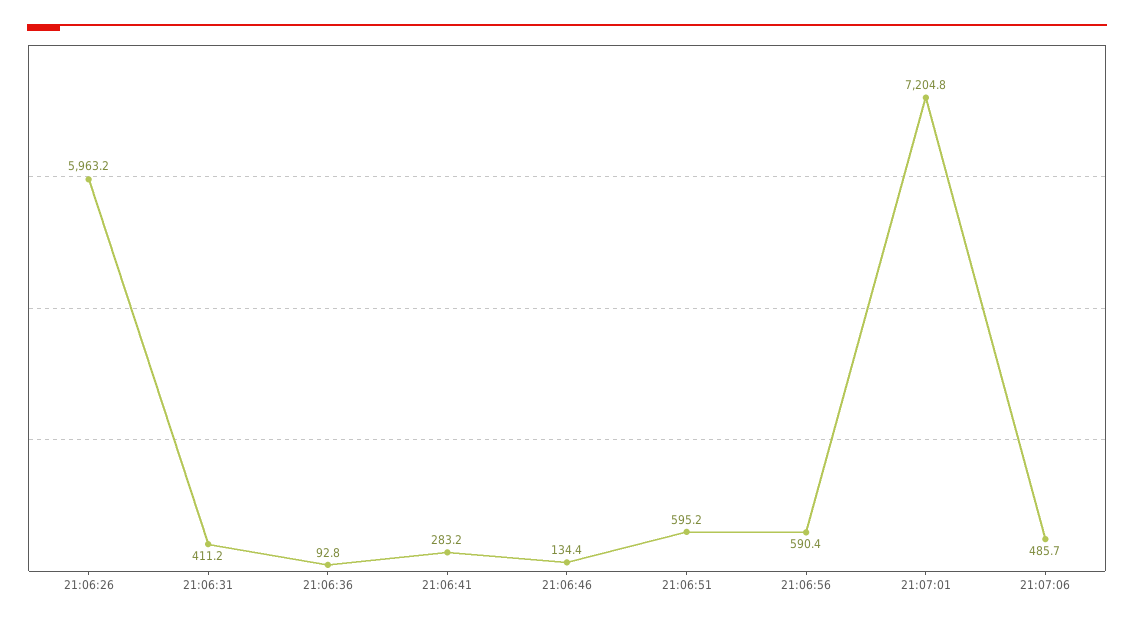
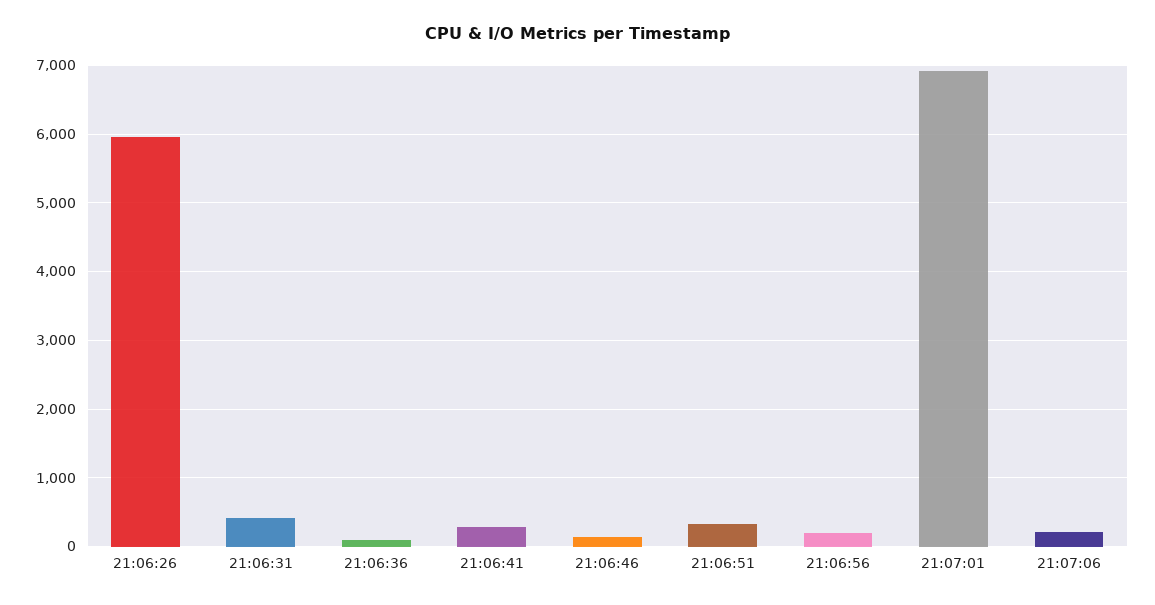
21:06:51: 595.2 -> 300
21:06:56: 590.4 -> 200
21:07:01: 7204.8 -> 6900
21:07:06: 485.7 -> 200

